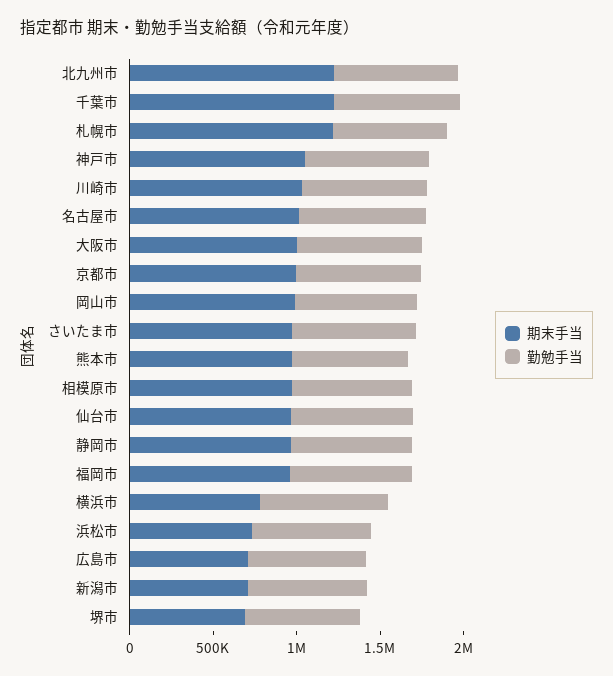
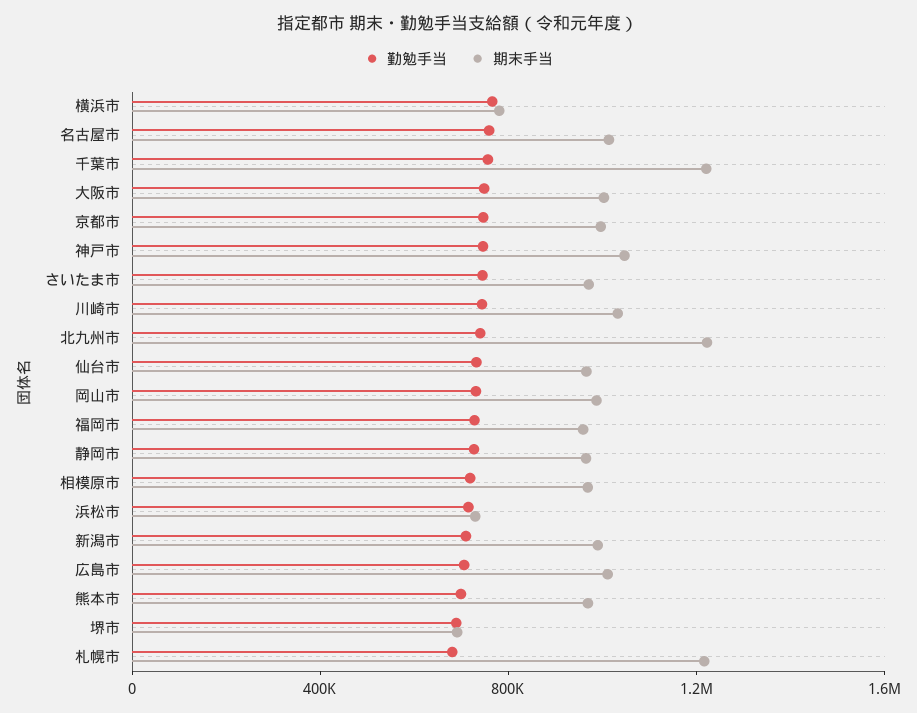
期末手当, 広島市: 700000 -> 1000000
期末手当, 新潟市: 700000 -> 1000000

